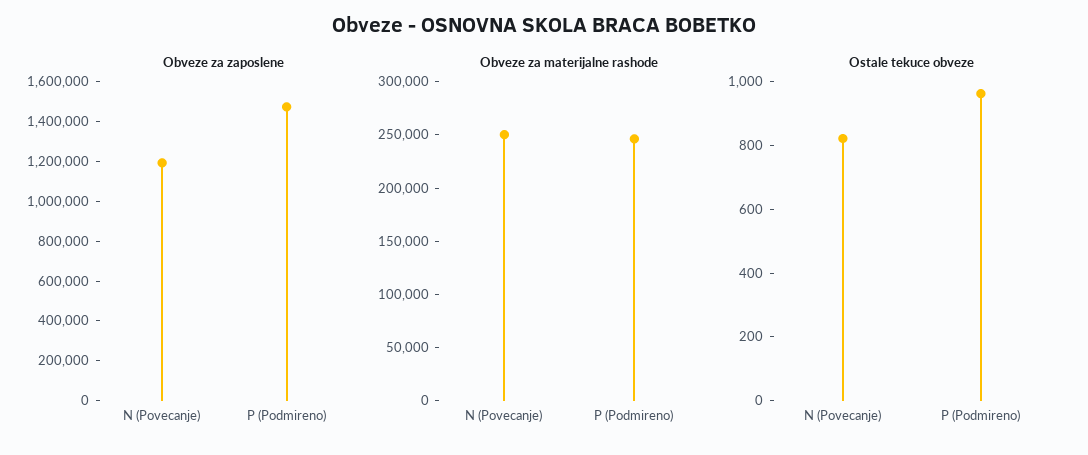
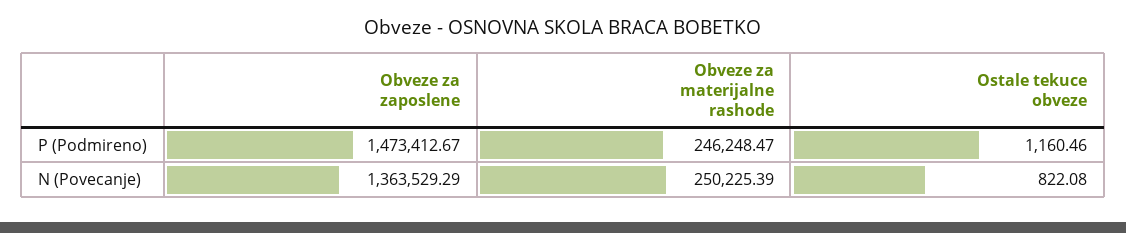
Obveze za zaposlene, N (Povecanje): 1200000 -> 1363529.29
Ostale tekuce obveze, P (Podmireno): 950 -> 1160.46

